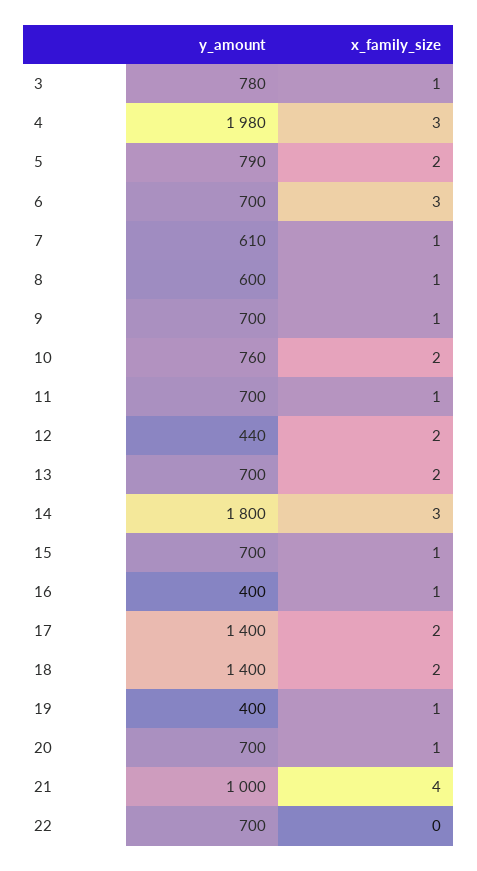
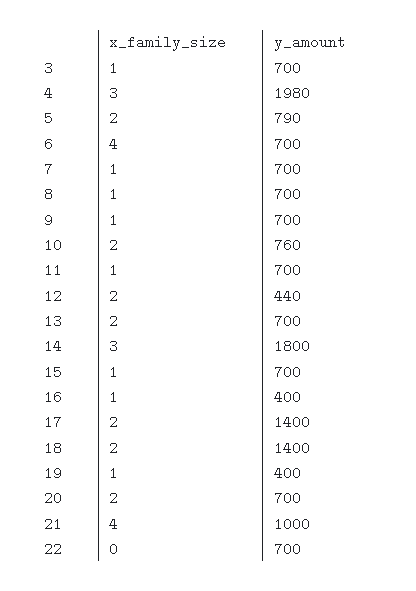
y_amount, 3: 780 -> 700
x_family_size, 6: 3 -> 4
y_amount, 7: 610 -> 700
y_amount, 8: 600 -> 700
x_family_size, 20: 1 -> 2

